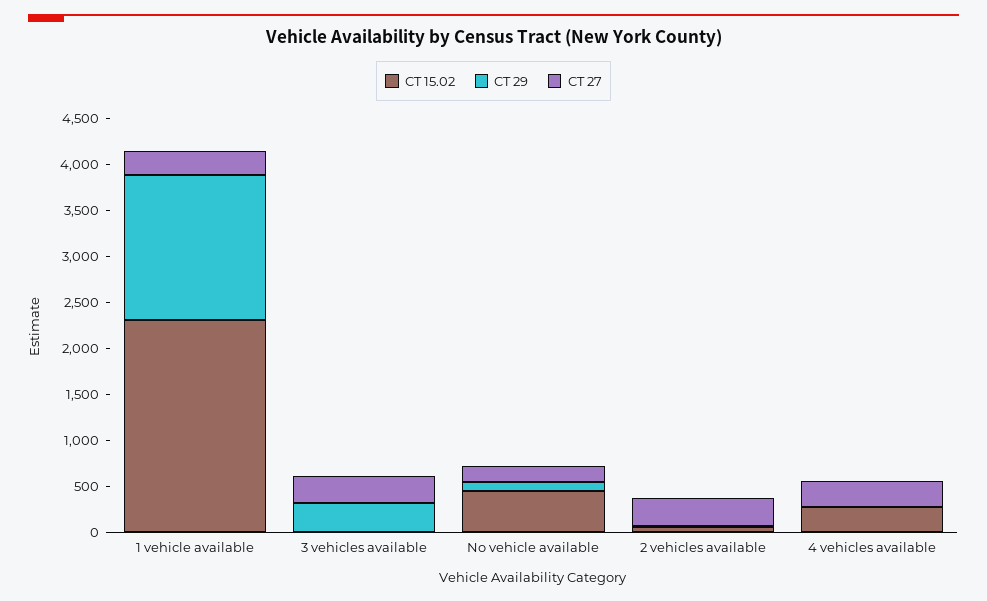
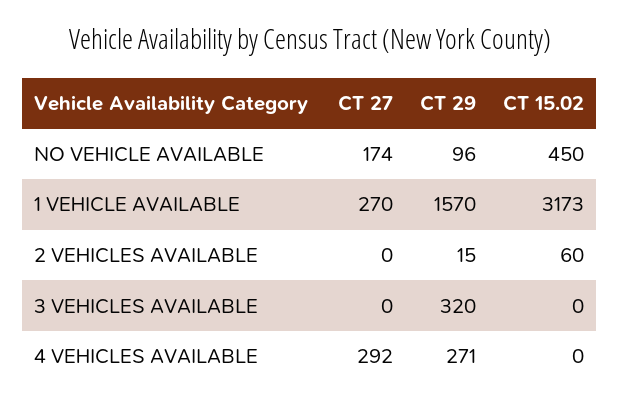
CT 15.02, 1 vehicle available: 2300 -> 3173
CT 27, 3 vehicles available: 300 -> 0
CT 27, 2 vehicles available: 300 -> 0
CT 15.02, 4 vehicles available: 300 -> 0
CT 29, 4 vehicles available: 0 -> 271

